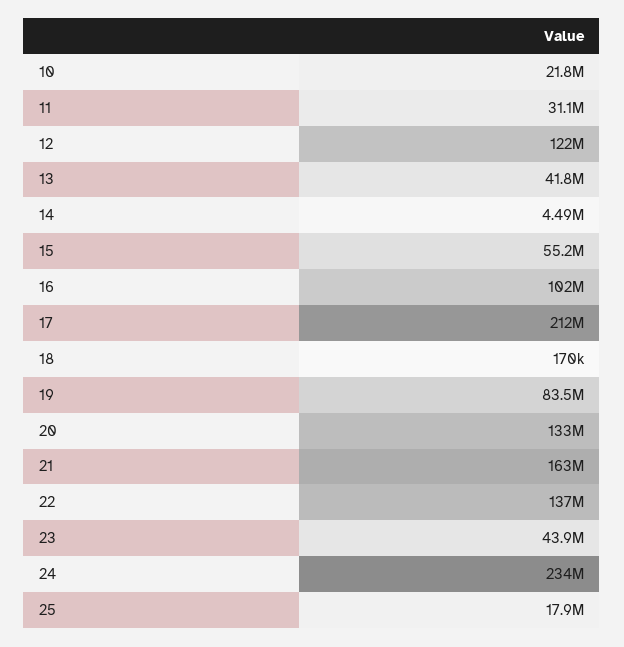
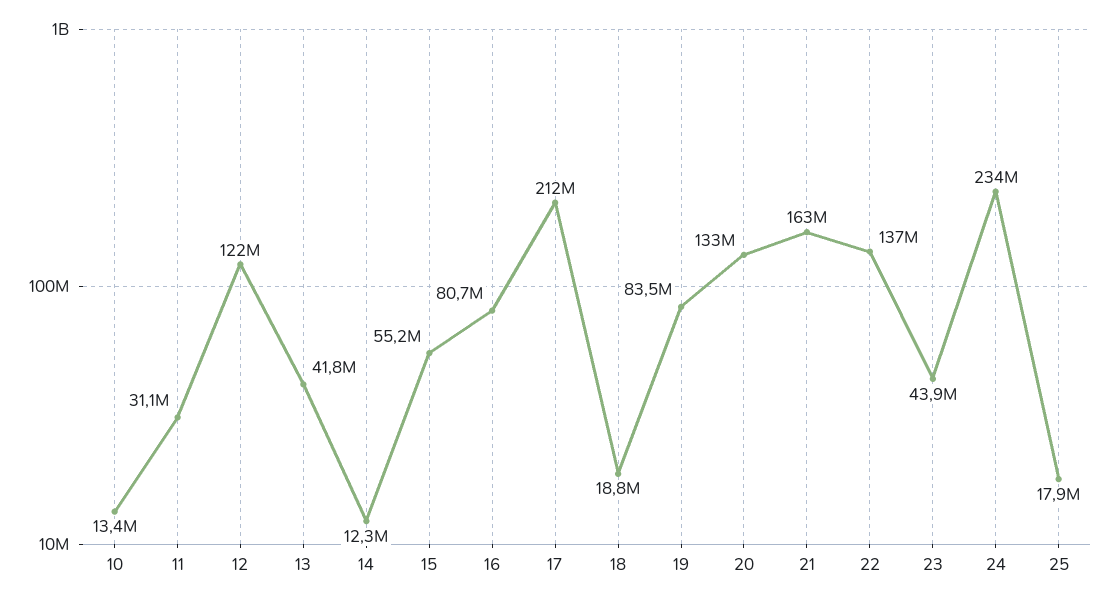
10: 21800000 -> 13400000
14: 4490000 -> 12300000
16: 102000000 -> 80700000
18: 170000 -> 18800000

